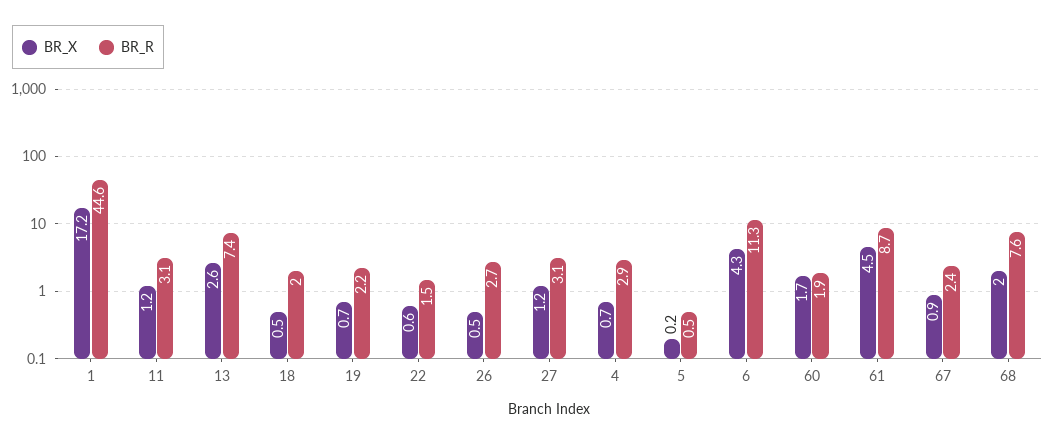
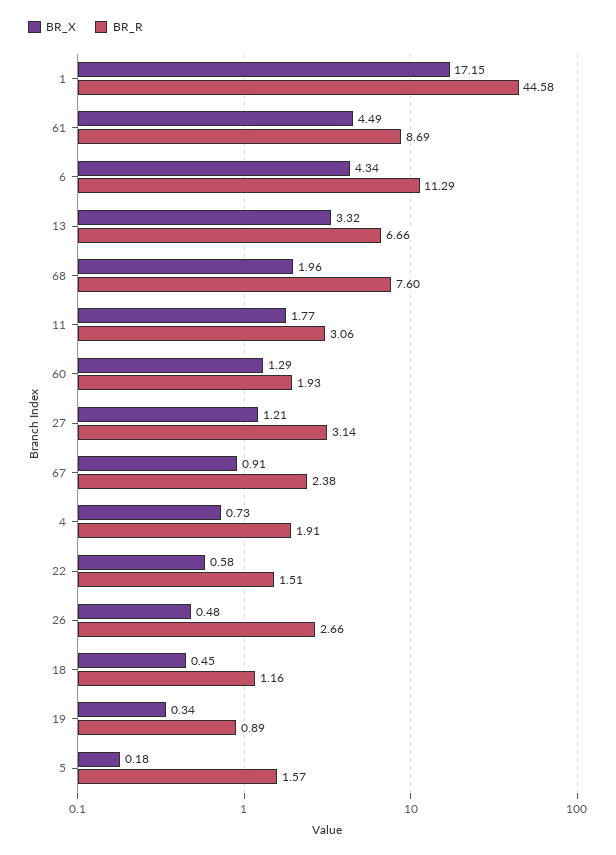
BR_X, 11: 1.2 -> 1.77
BR_X, 13: 2.6 -> 3.32
BR_R, 13: 7.4 -> 6.66
BR_R, 18: 2 -> 1.16
BR_X, 19: 0.7 -> 0.34
BR_R, 19: 2.2 -> 0.89
BR_R, 4: 2.9 -> 1.91
BR_R, 5: 0.5 -> 1.57
BR_X, 60: 1.7 -> 1.29

